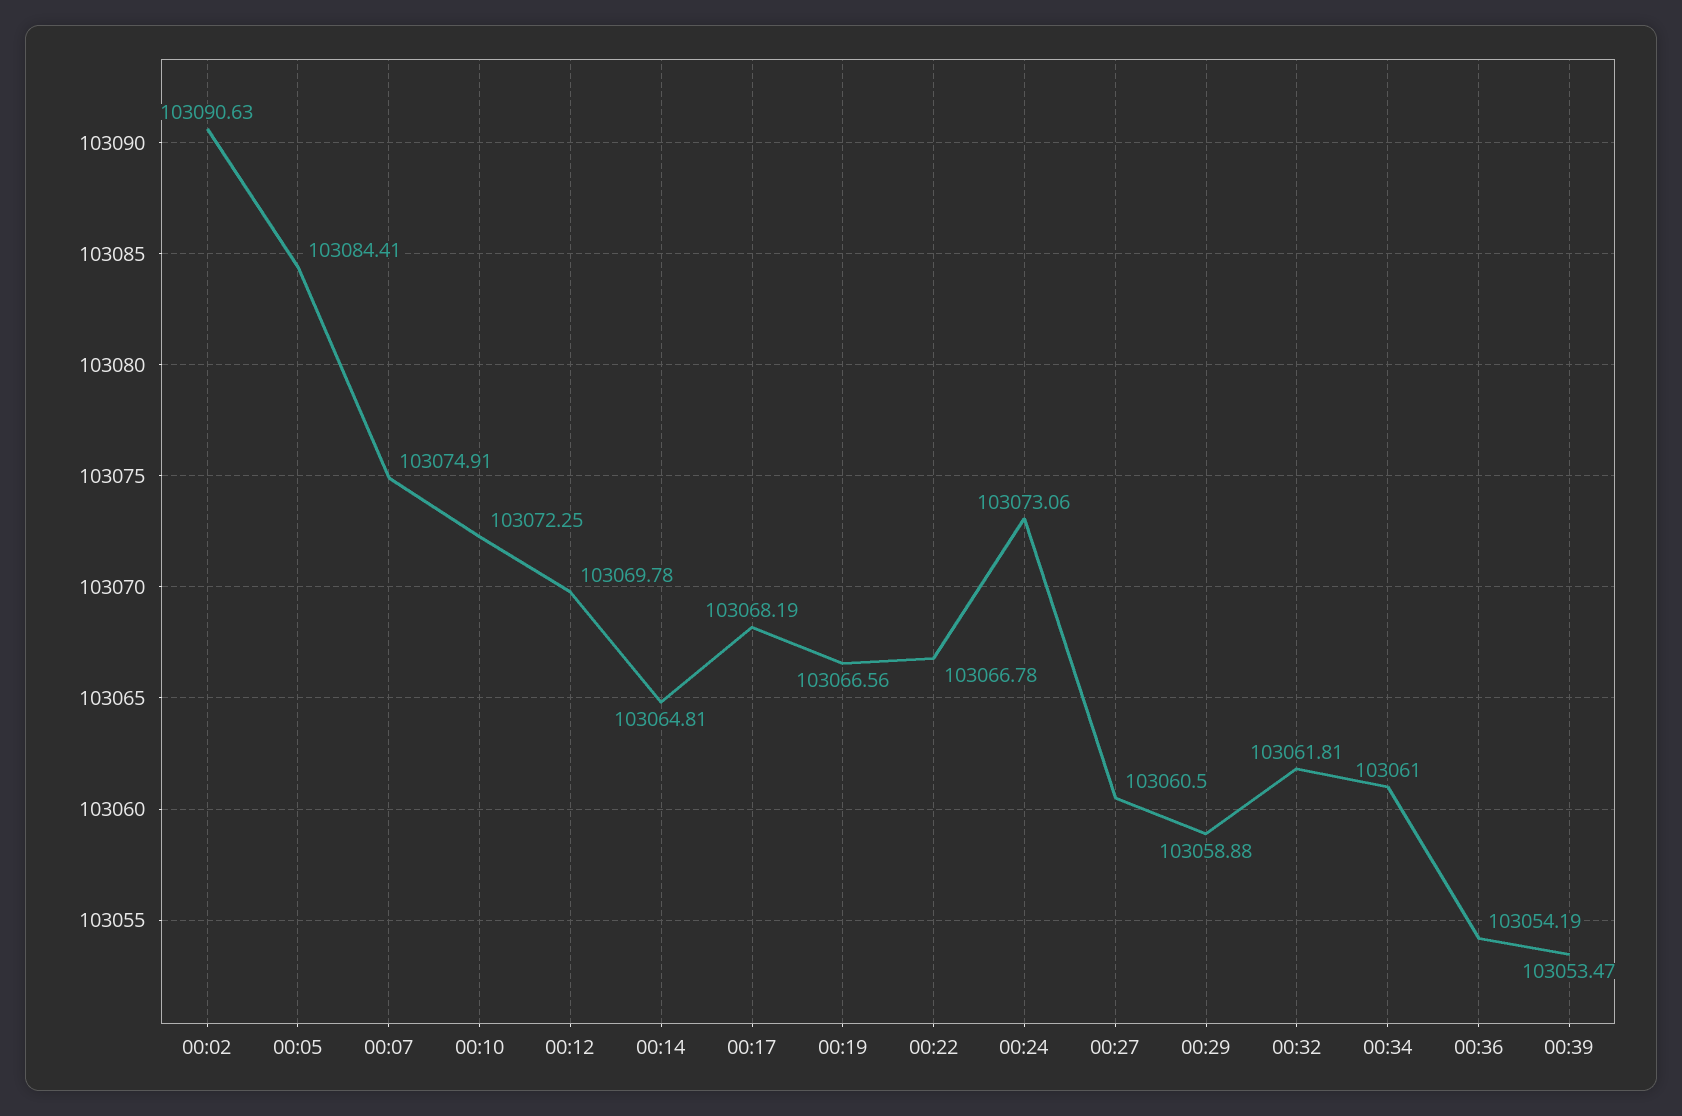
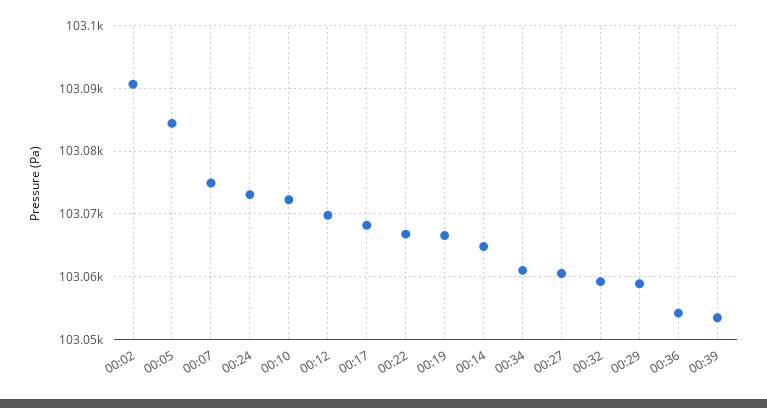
00:32: 103061.81 -> 103059

